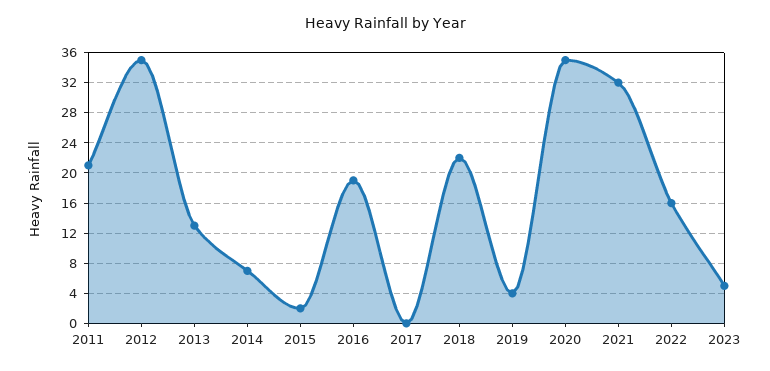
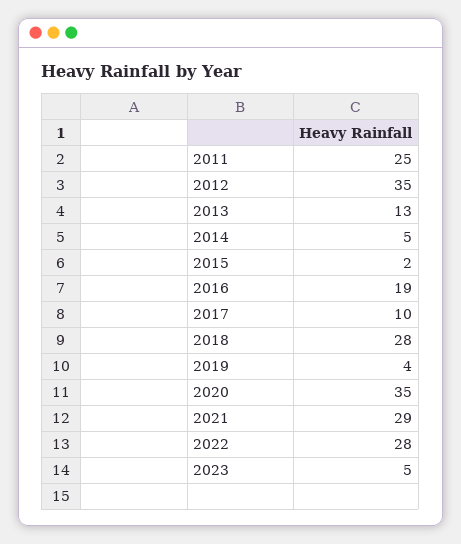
2011: 21 -> 25
2014: 7 -> 5
2017: 0 -> 10
2018: 22 -> 28
2021: 32 -> 29
2022: 16 -> 28

